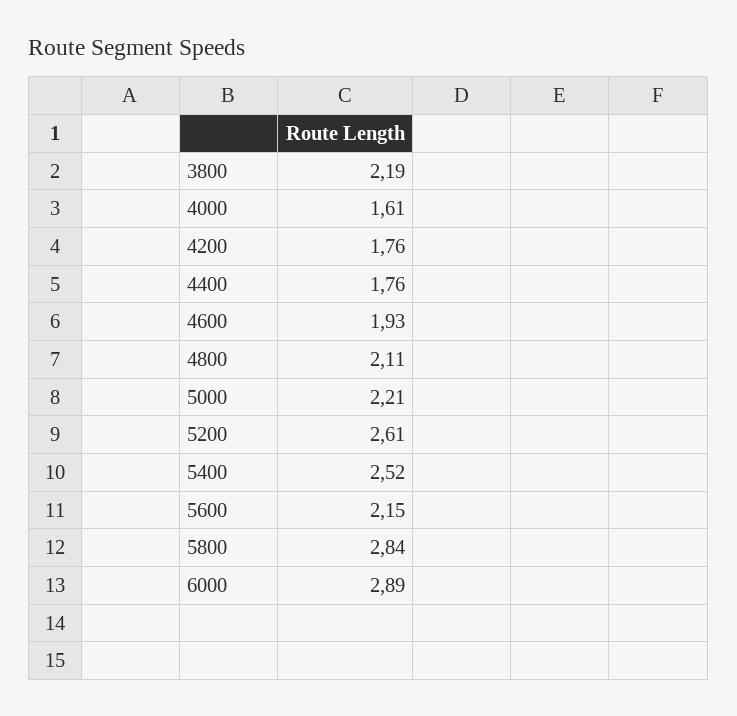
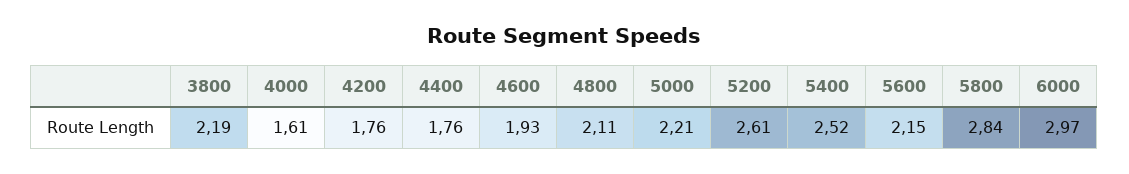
6000: 2.89 -> 2.97

